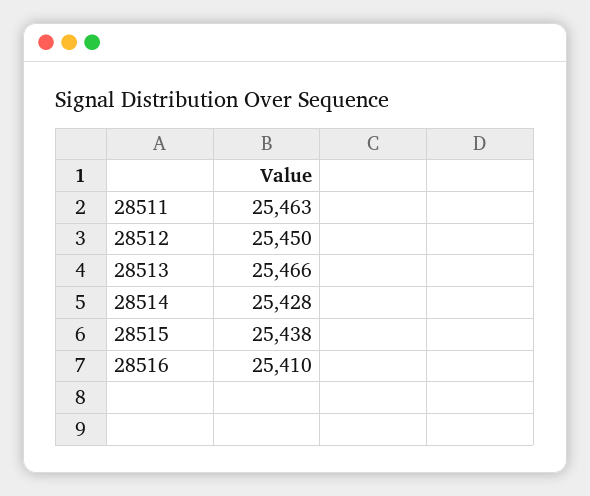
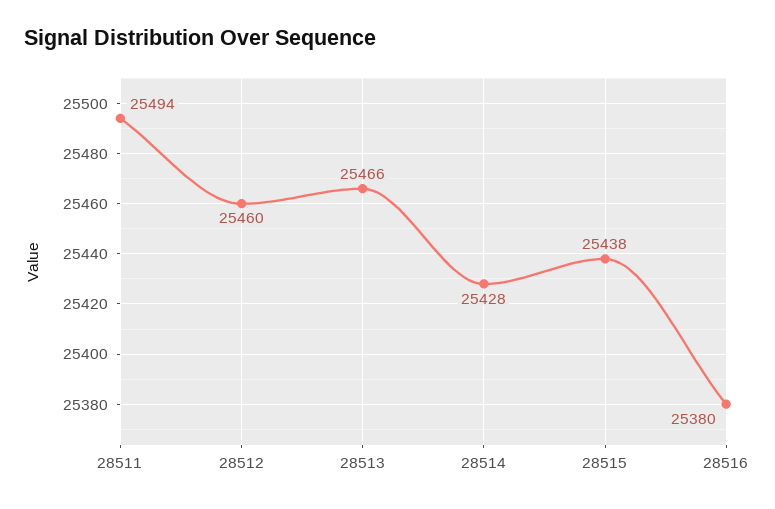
28511: 25463 -> 25494
28512: 25450 -> 25460
28516: 25410 -> 25380

